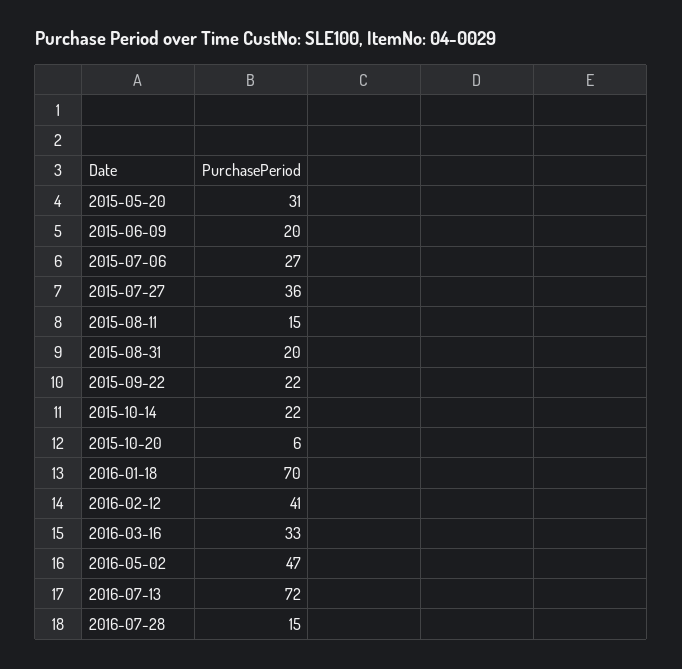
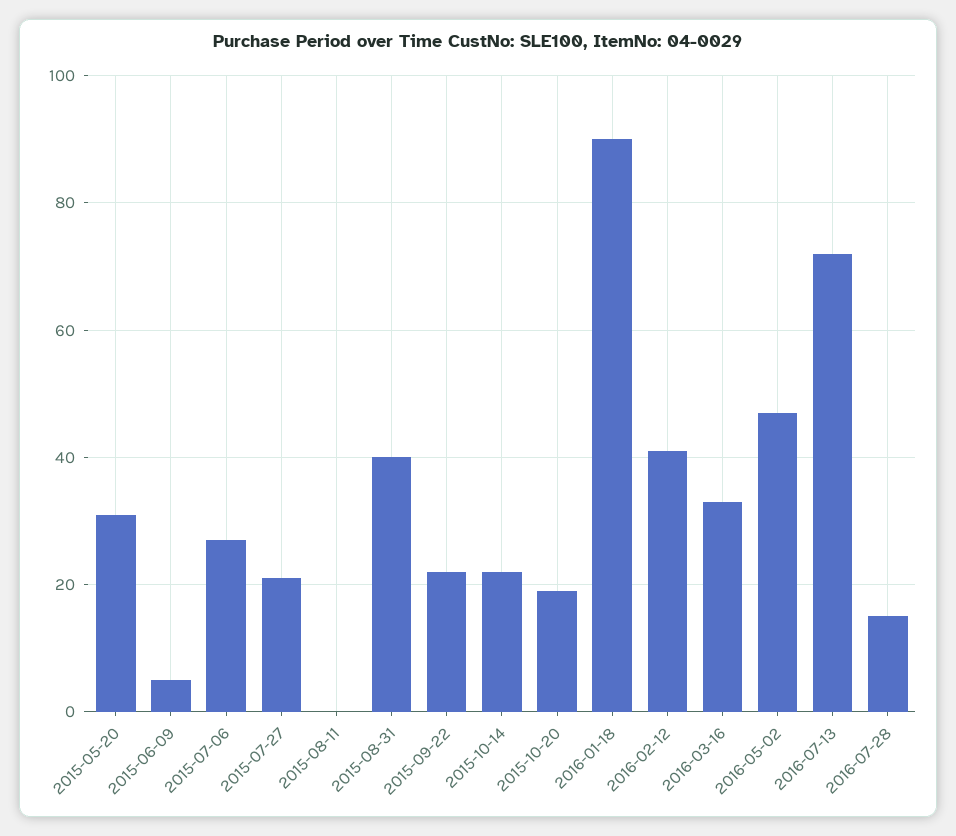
2015-06-09: 20 -> 5
2015-07-27: 36 -> 20
2015-08-11: 15 -> 0
2015-08-31: 20 -> 40
2015-10-20: 6 -> 20
2016-01-18: 70 -> 90

